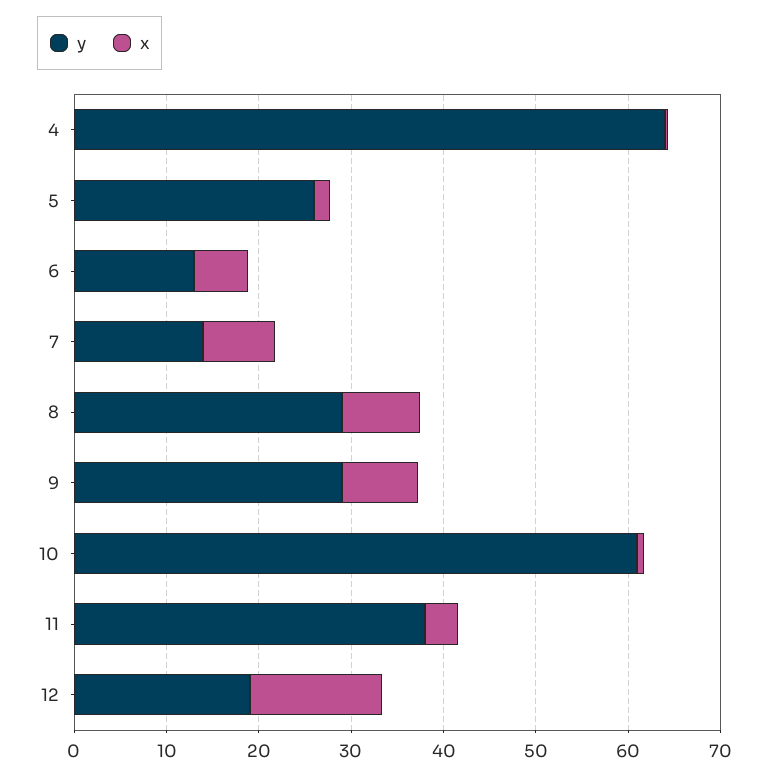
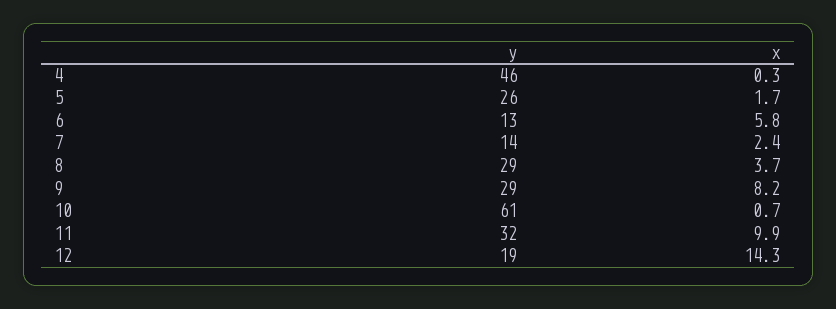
y, 4: 64 -> 46
x, 7: 8 -> 2.4
x, 8: 8 -> 3.7
y, 11: 38 -> 32
x, 11: 4 -> 9.9

